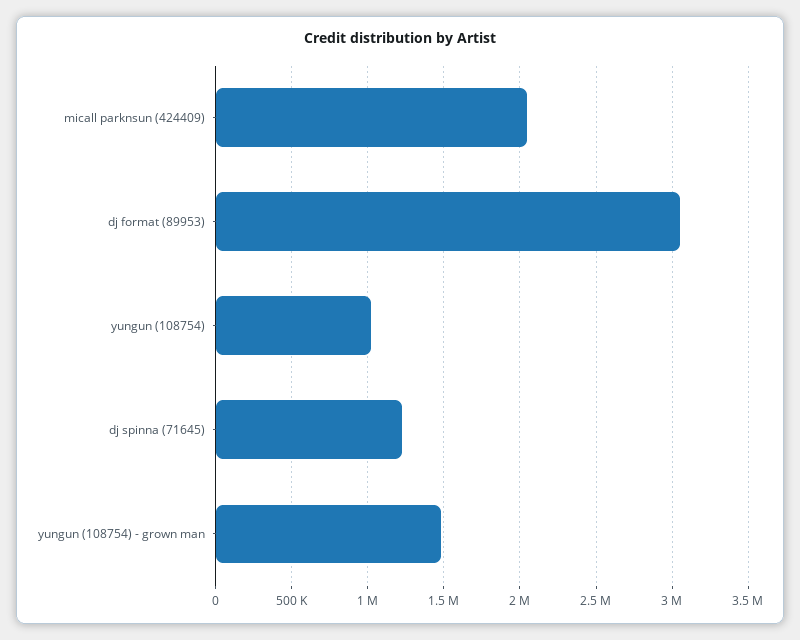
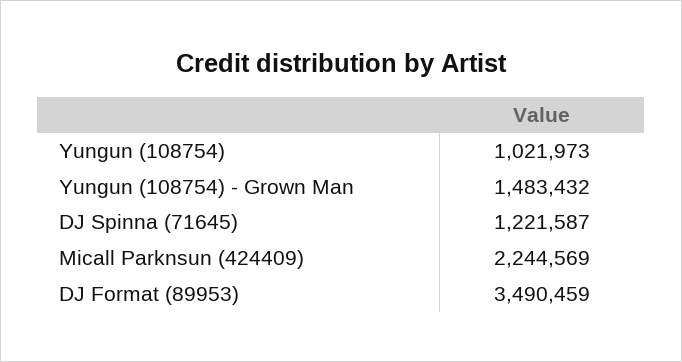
micall parknsun (424409): 2050000 -> 2244569
dj format (89953): 3050000 -> 3490459

